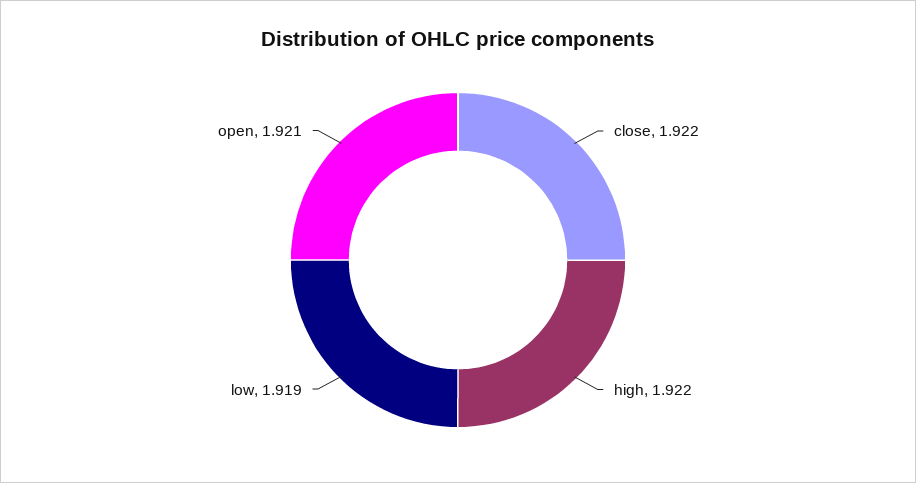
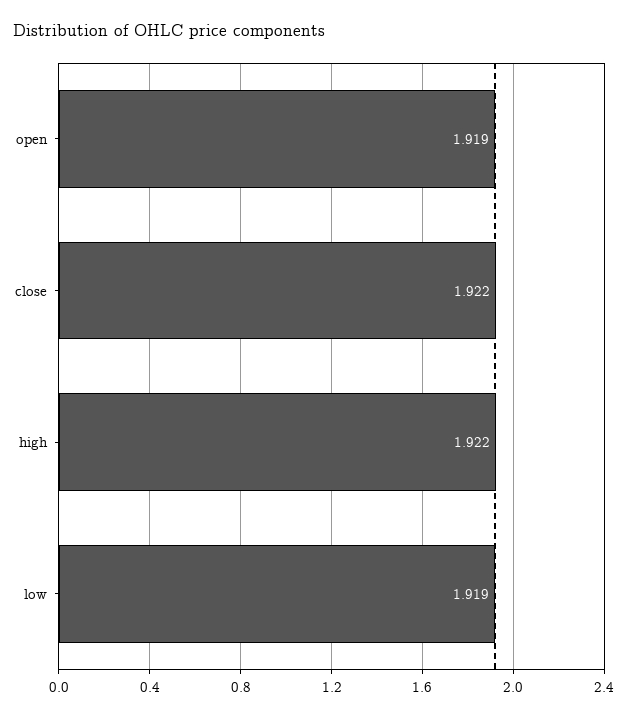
open: 1.921 -> 1.919

